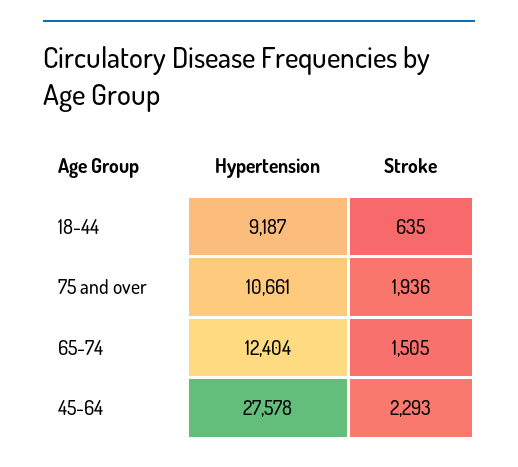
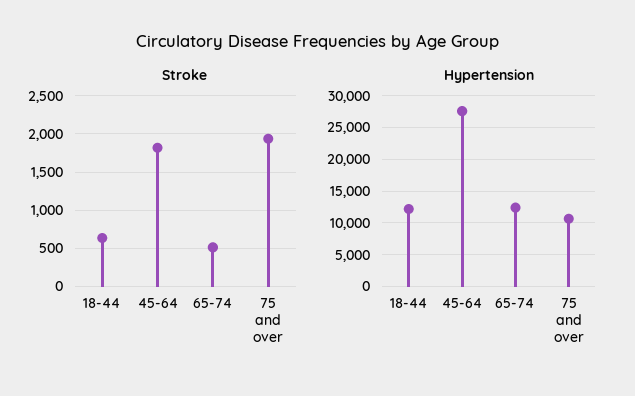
Hypertension, 18-44: 9187 -> 12000
Stroke, 65-74: 1505 -> 500
Stroke, 45-64: 2293 -> 1800

